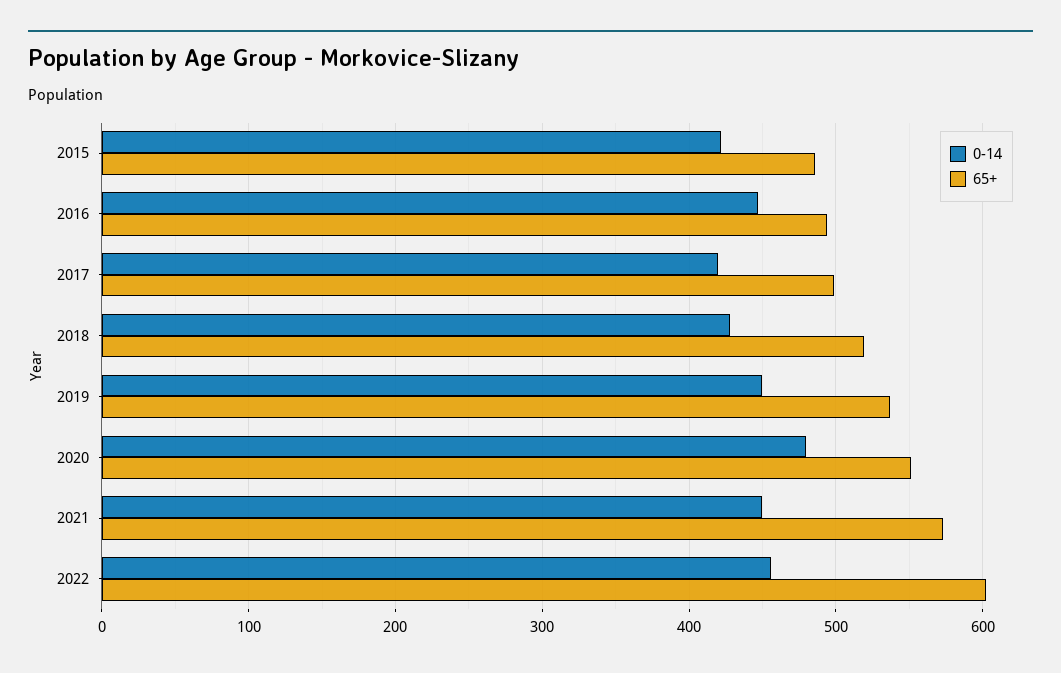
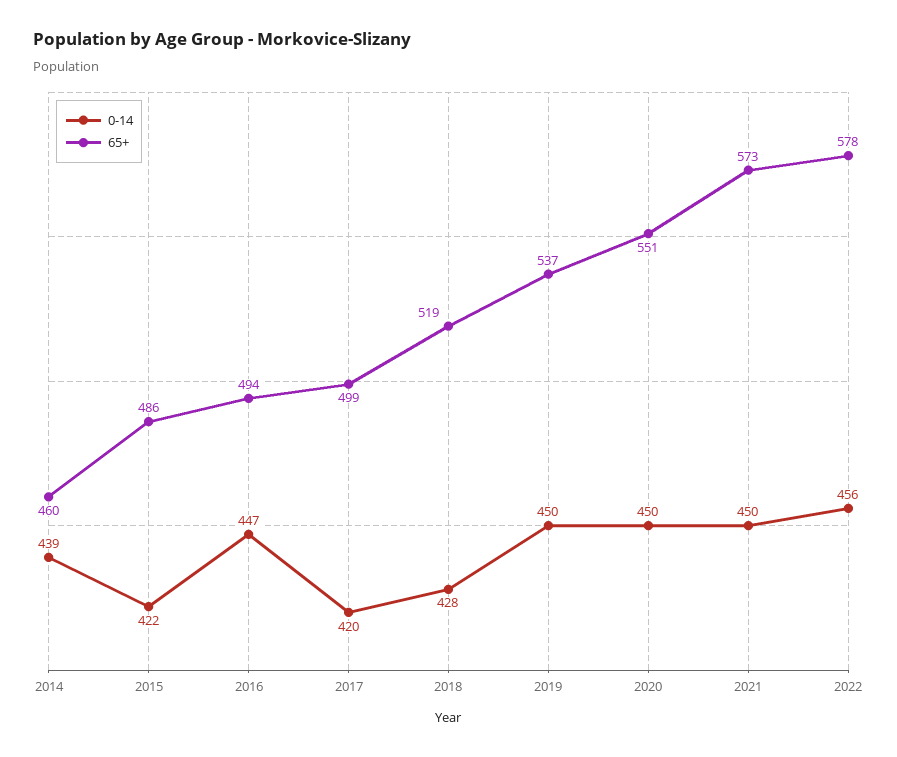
0-14, 2020: 480 -> 450
65+, 2022: 600 -> 578
0-14, 2014: none -> 439
65+, 2014: none -> 460

